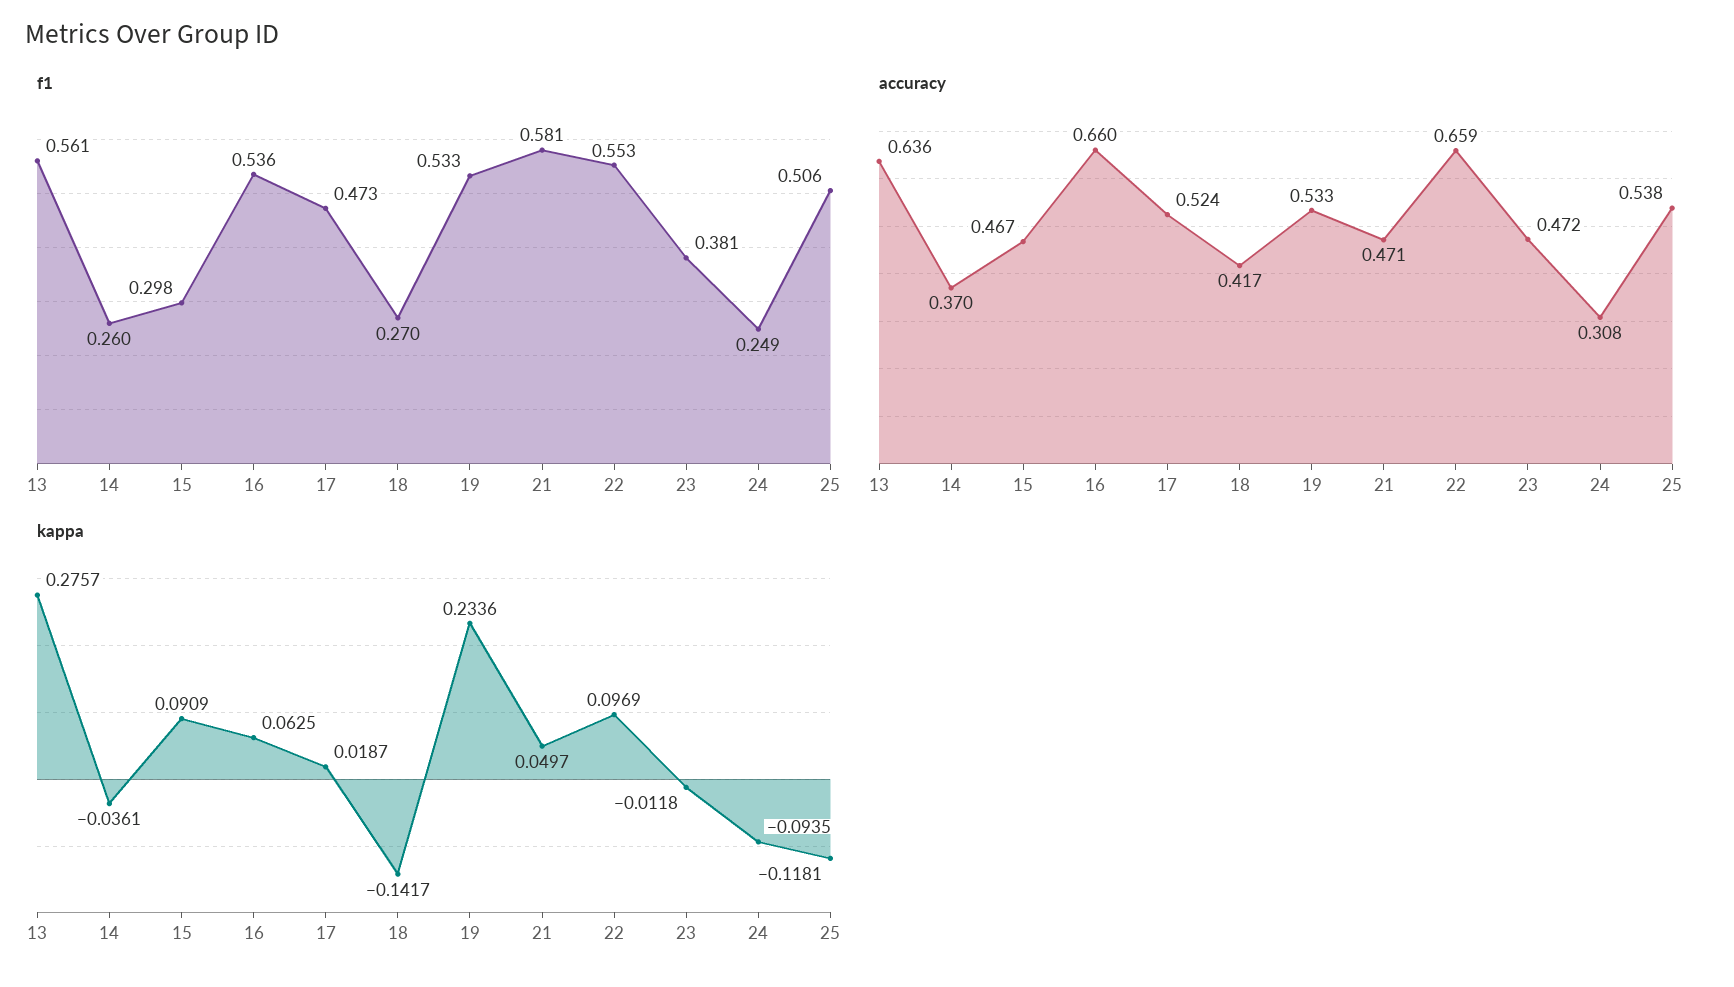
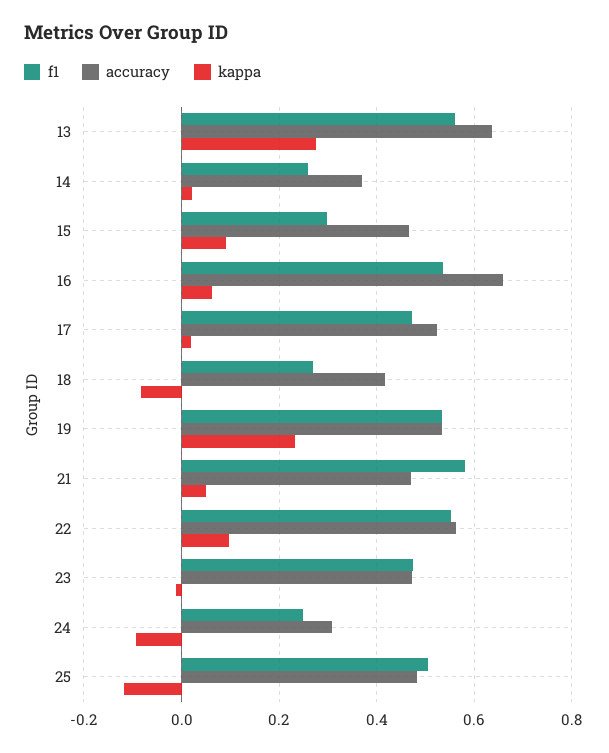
f1, 23: 0.381 -> 0.48
accuracy, 22: 0.659 -> 0.56
accuracy, 25: 0.538 -> 0.48
kappa, 14: -0.0361 -> 0.02
kappa, 18: -0.1417 -> -0.08

